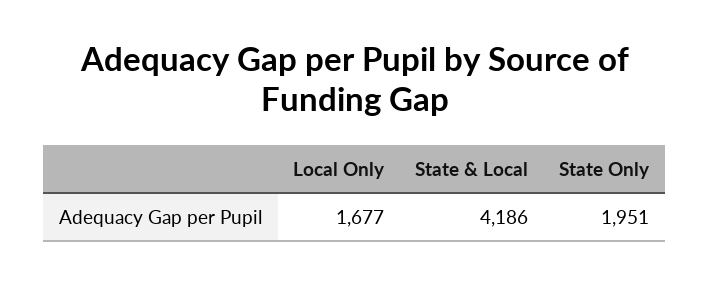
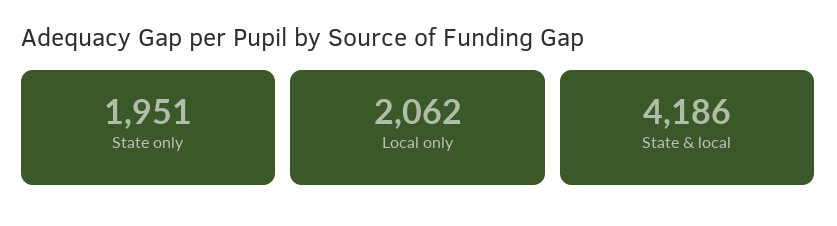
Local Only: 1677 -> 2062

